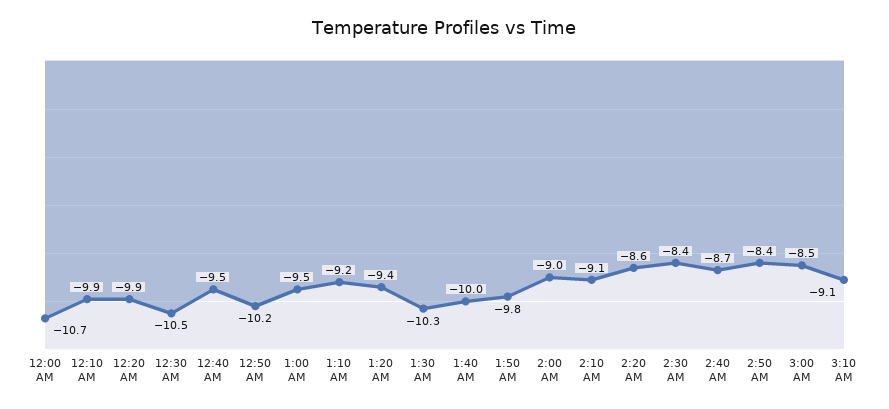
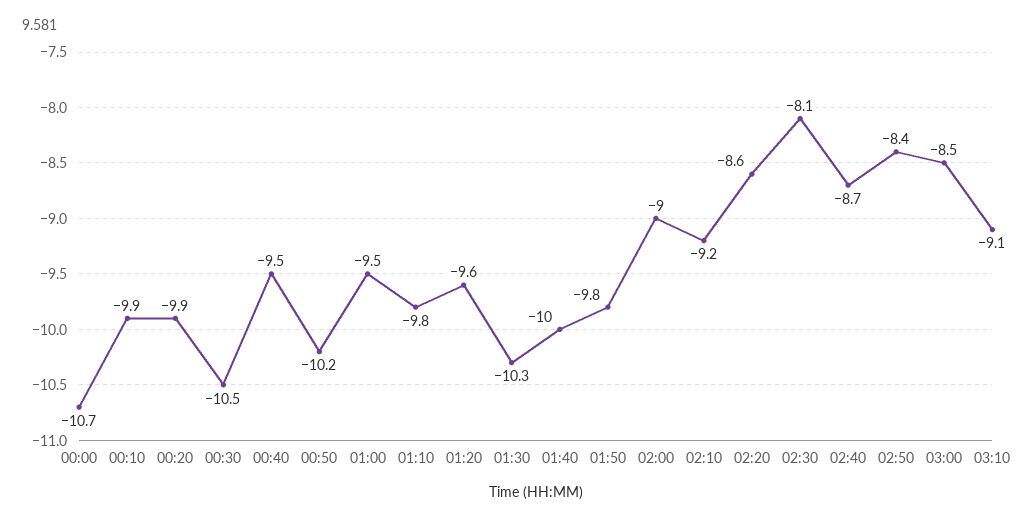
1:10 AM: -9.2 -> -9.8
1:20 AM: -9.4 -> -9.6
2:10 AM: -9.1 -> -9.2
2:30 AM: -8.4 -> -8.1

